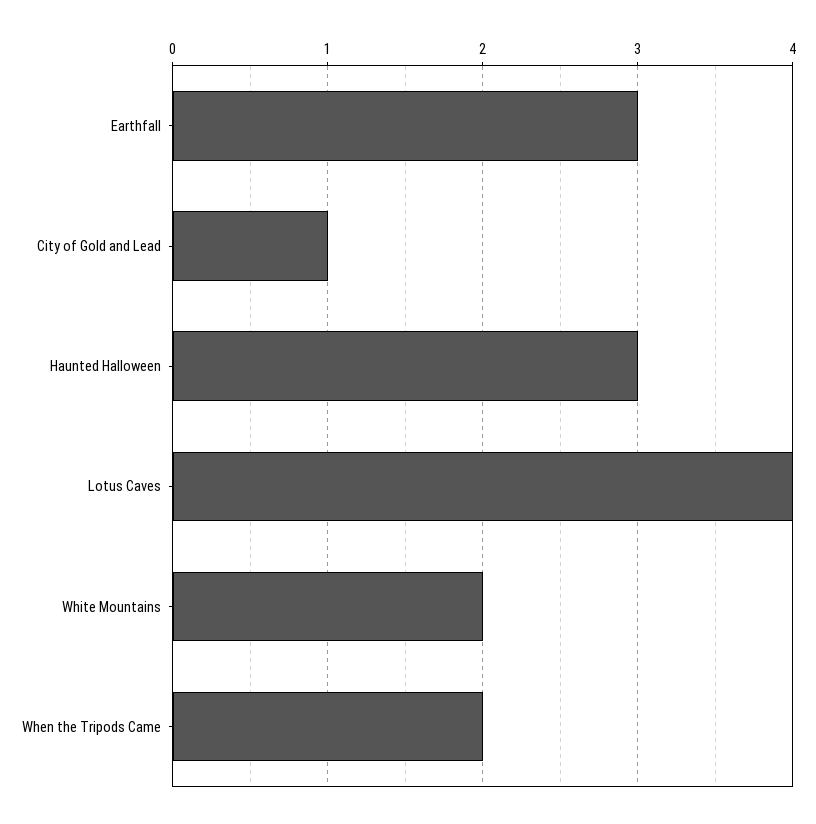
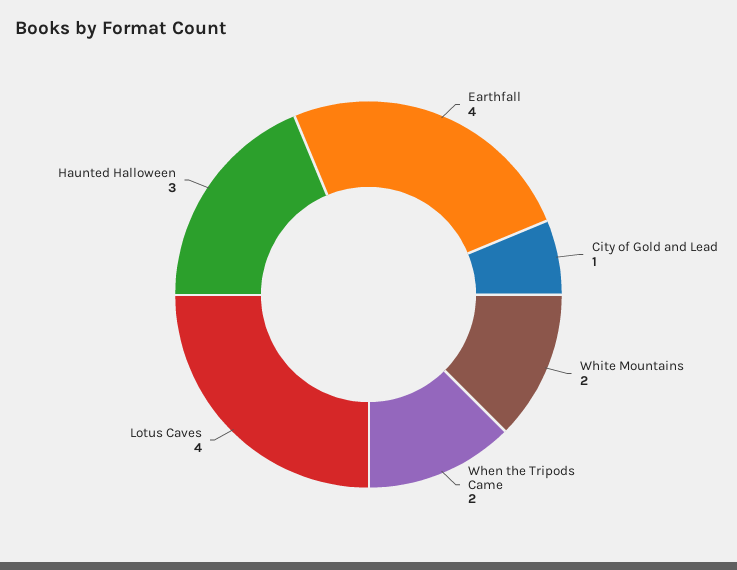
Earthfall: 3 -> 4

